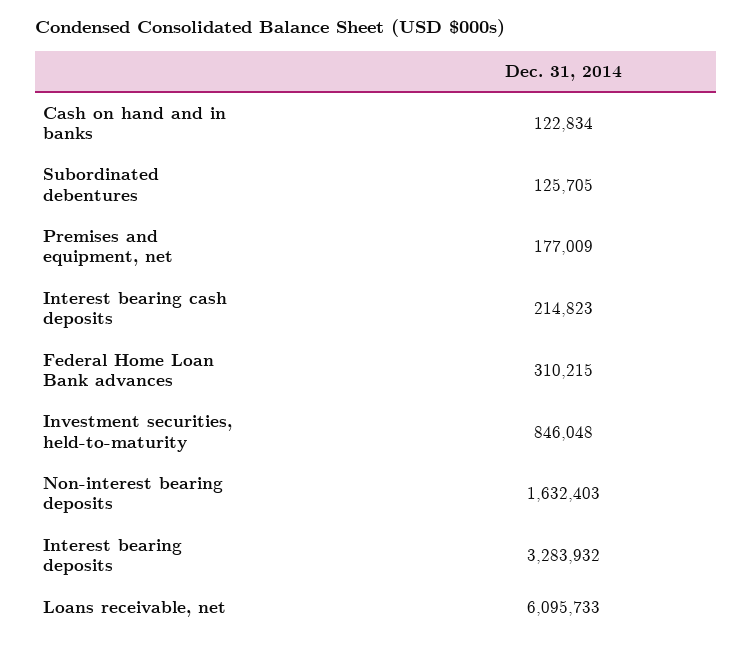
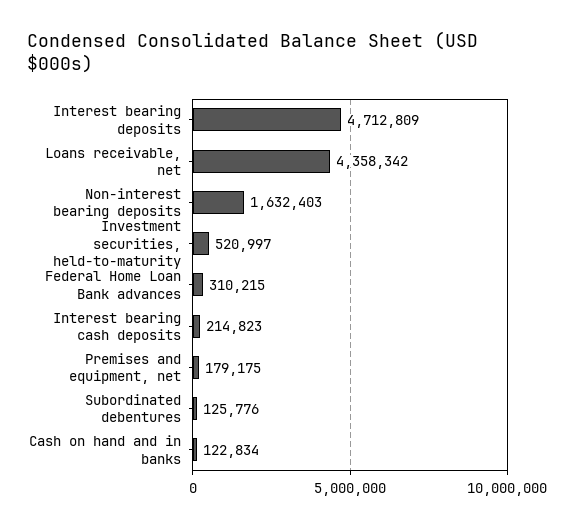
Subordinated debentures: 125705 -> 125776
Premises and equipment, net: 177009 -> 179175
Investment securities, held-to-maturity: 846048 -> 520997
Interest bearing deposits: 3283932 -> 4712809
Loans receivable, net: 6095733 -> 4358342

